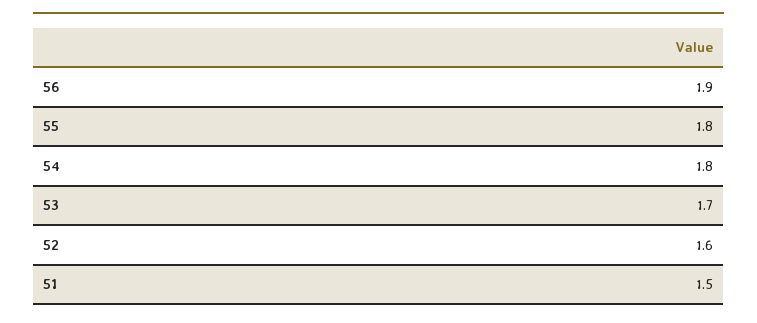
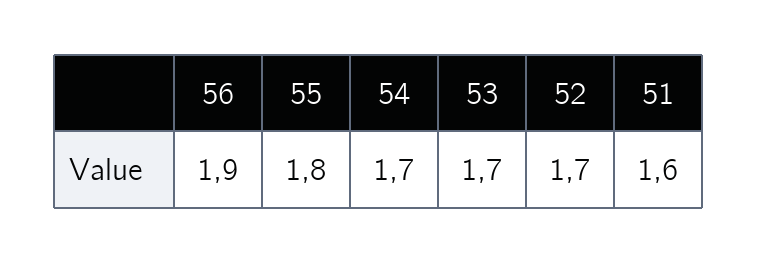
54: 1.8 -> 1.7
52: 1.6 -> 1.7
51: 1.5 -> 1.6

